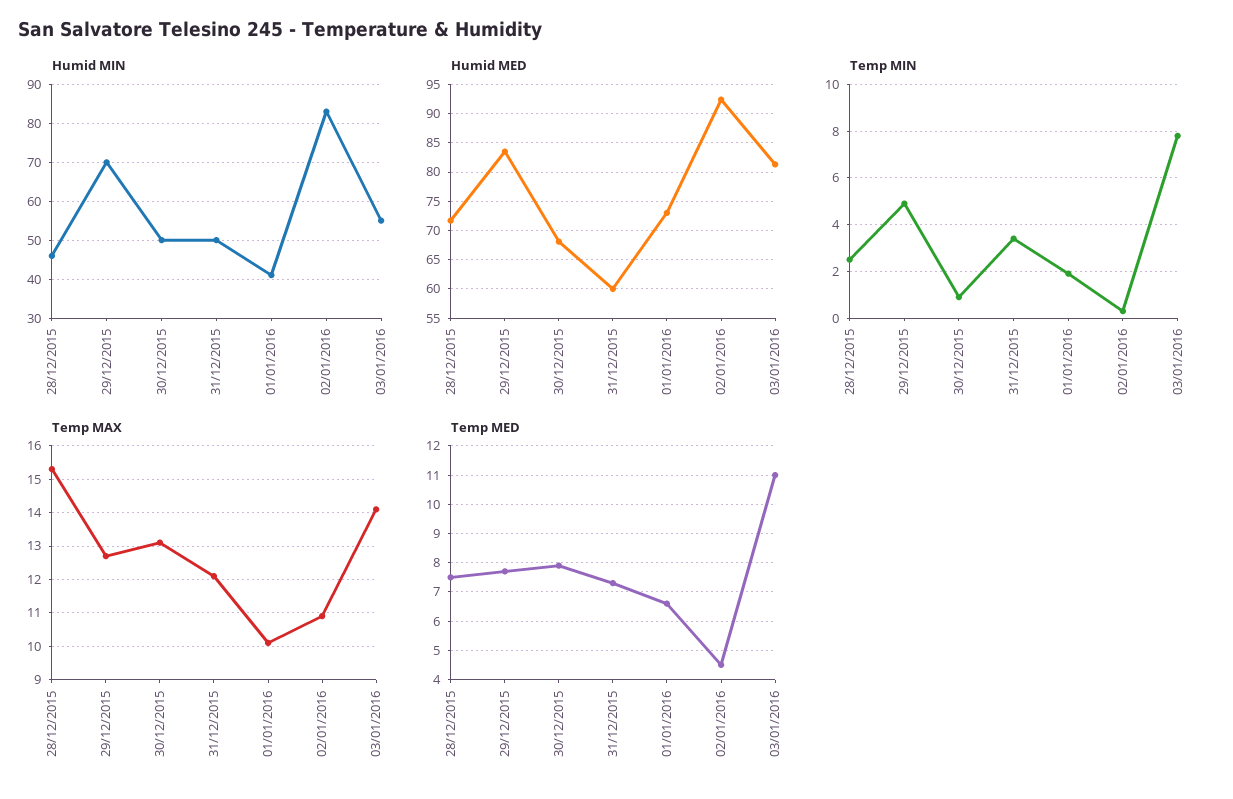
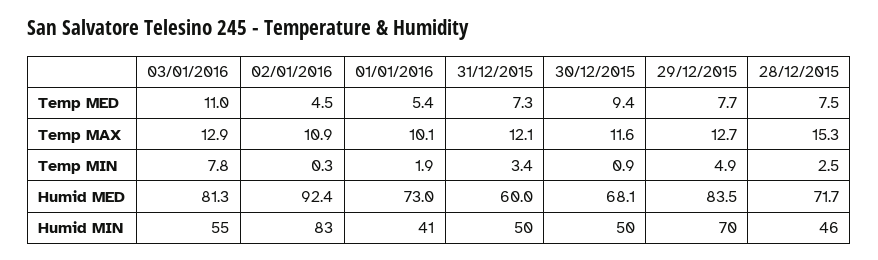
Temp MAX, 30/12/2015: 13 -> 11.6
Temp MAX, 03/01/2016: 14 -> 12.9
Temp MED, 30/12/2015: 8 -> 9.4
Temp MED, 01/01/2016: 6.5 -> 5.4

